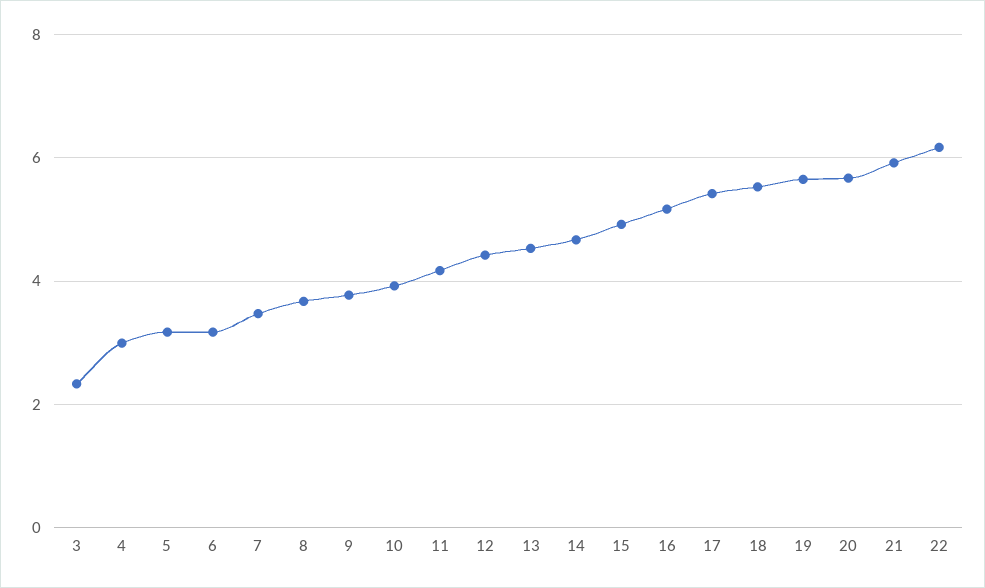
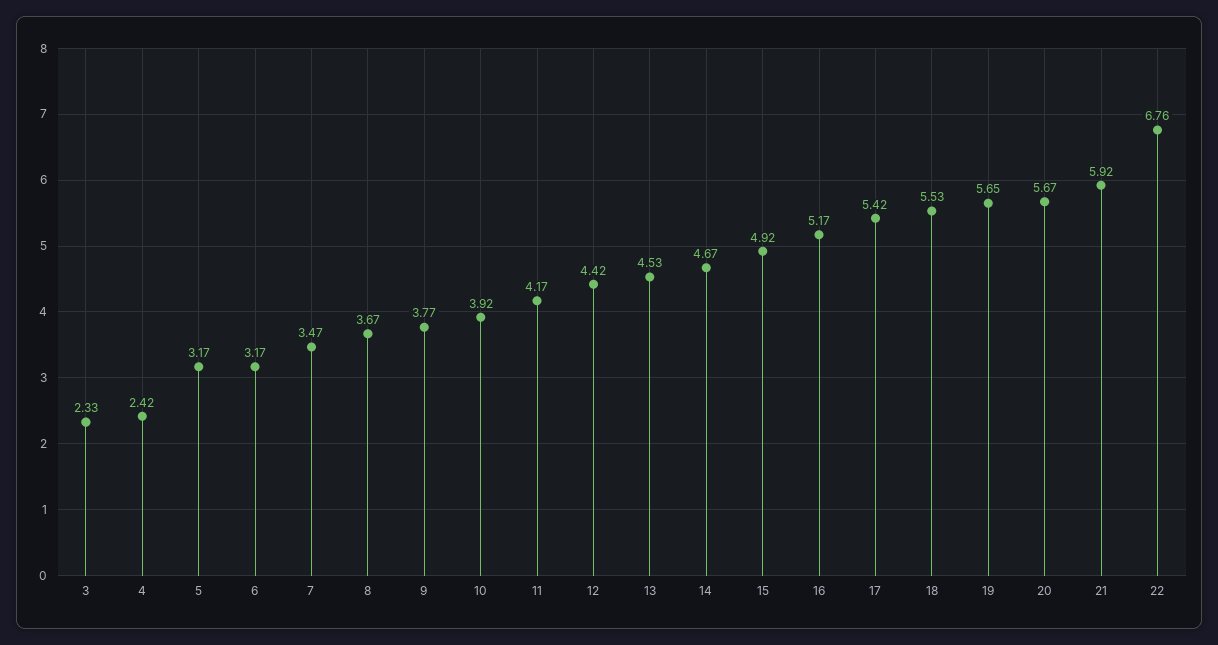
4: 3 -> 2.42
22: 6.2 -> 6.76

